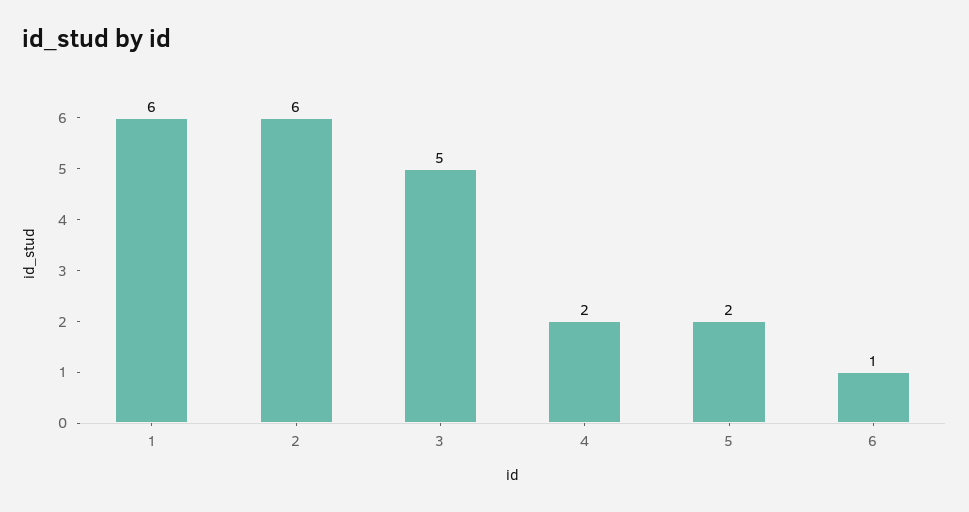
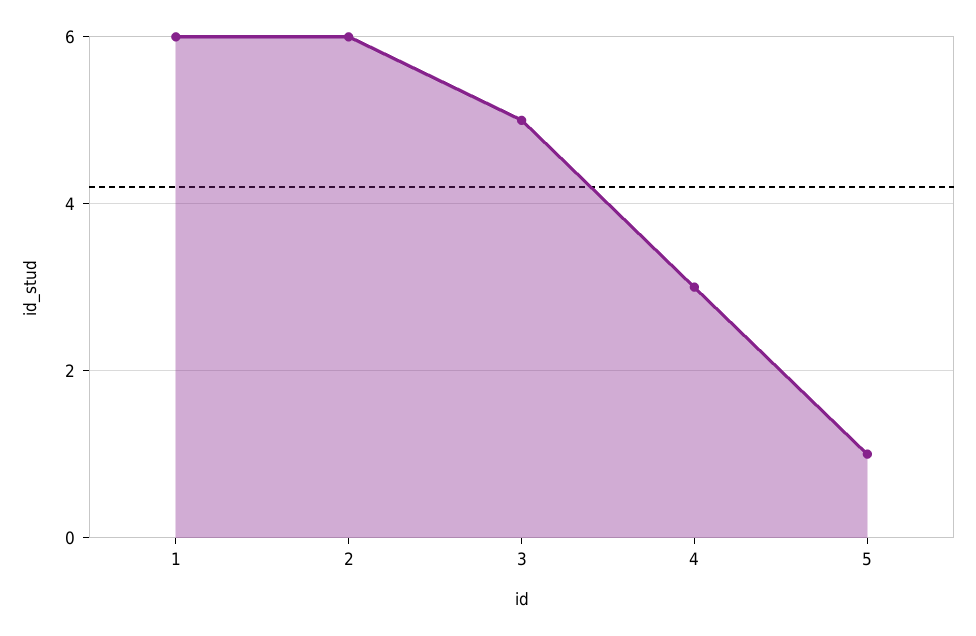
4: 2 -> 3
5: 2 -> 1
6: 1 -> none

